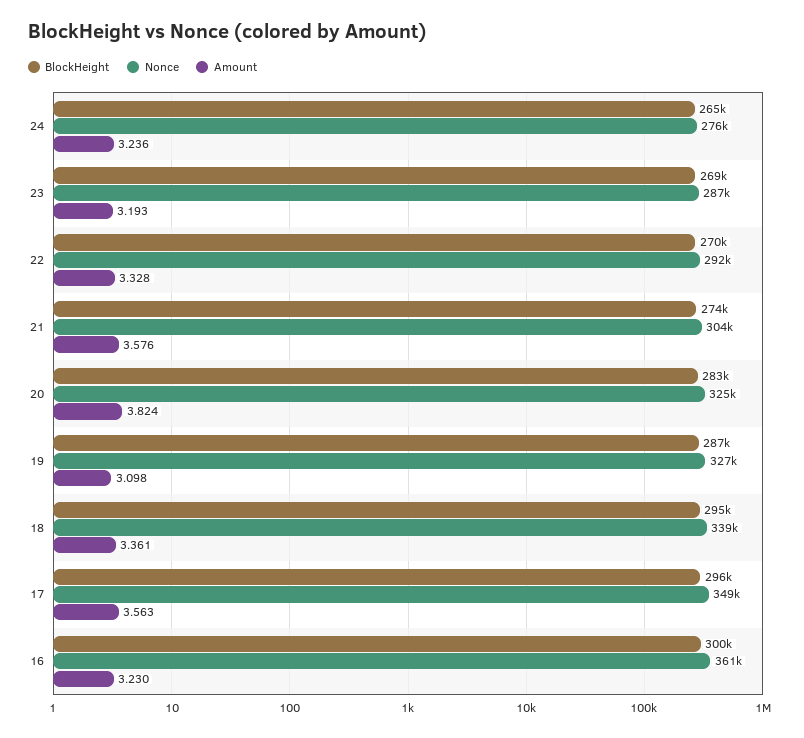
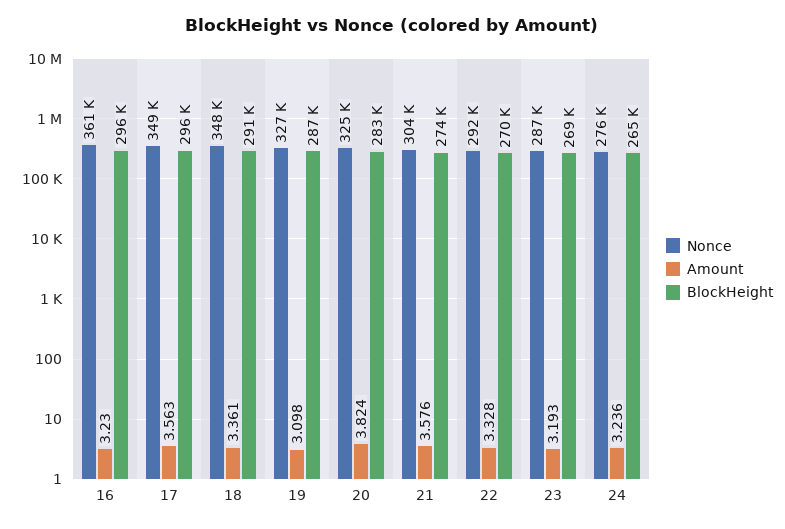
BlockHeight, 18: 295000 -> 291000
Nonce, 18: 339000 -> 348000
BlockHeight, 16: 300000 -> 296000

